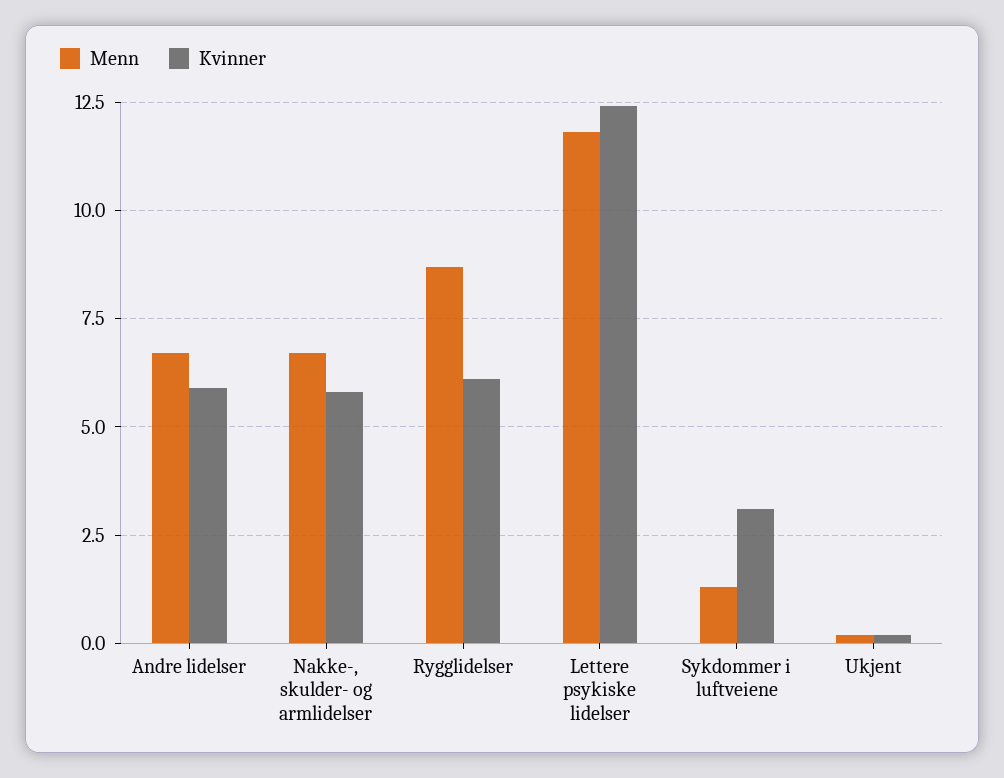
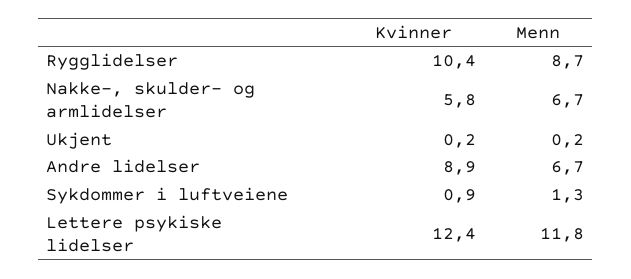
Kvinner, Andre lidelser: 6 -> 8.9
Kvinner, Rygglidelser: 6 -> 10.4
Kvinner, Sykdommer i luftveiene: 3 -> 0.9

